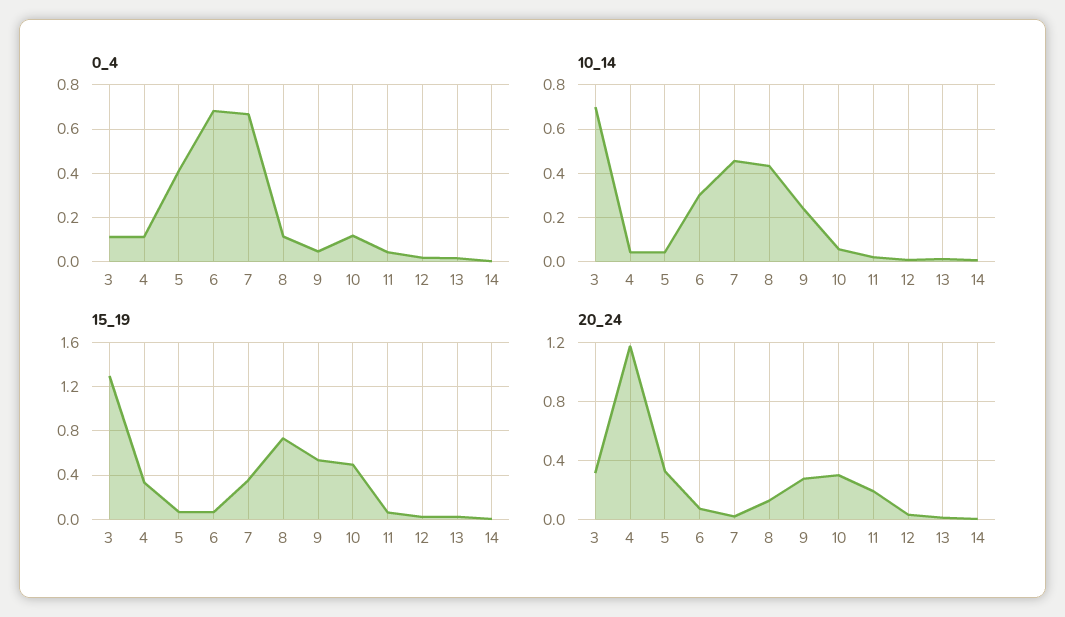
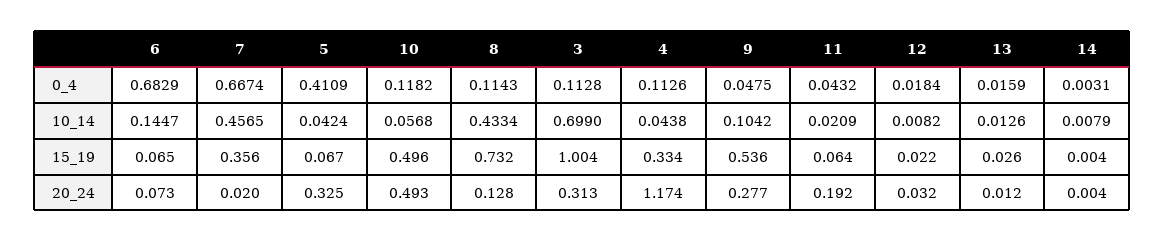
10_14, 6: 0.3 -> 0.1447
10_14, 9: 0.25 -> 0.1042
15_19, 3: 1.3 -> 1.004
20_24, 10: 0.3 -> 0.493

